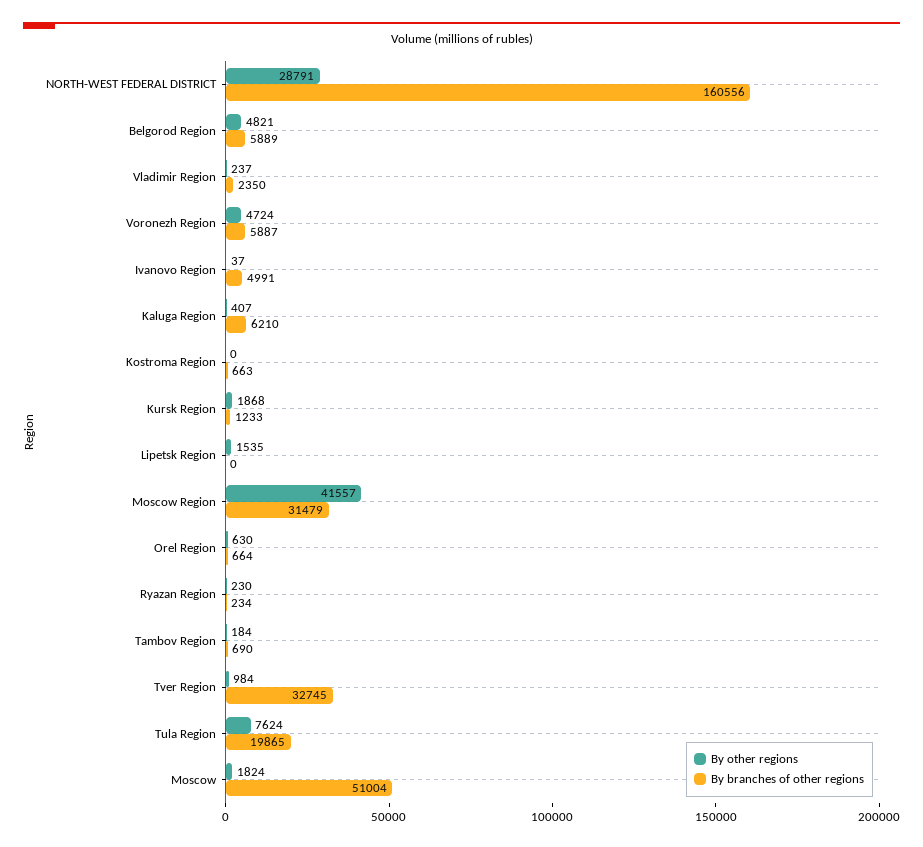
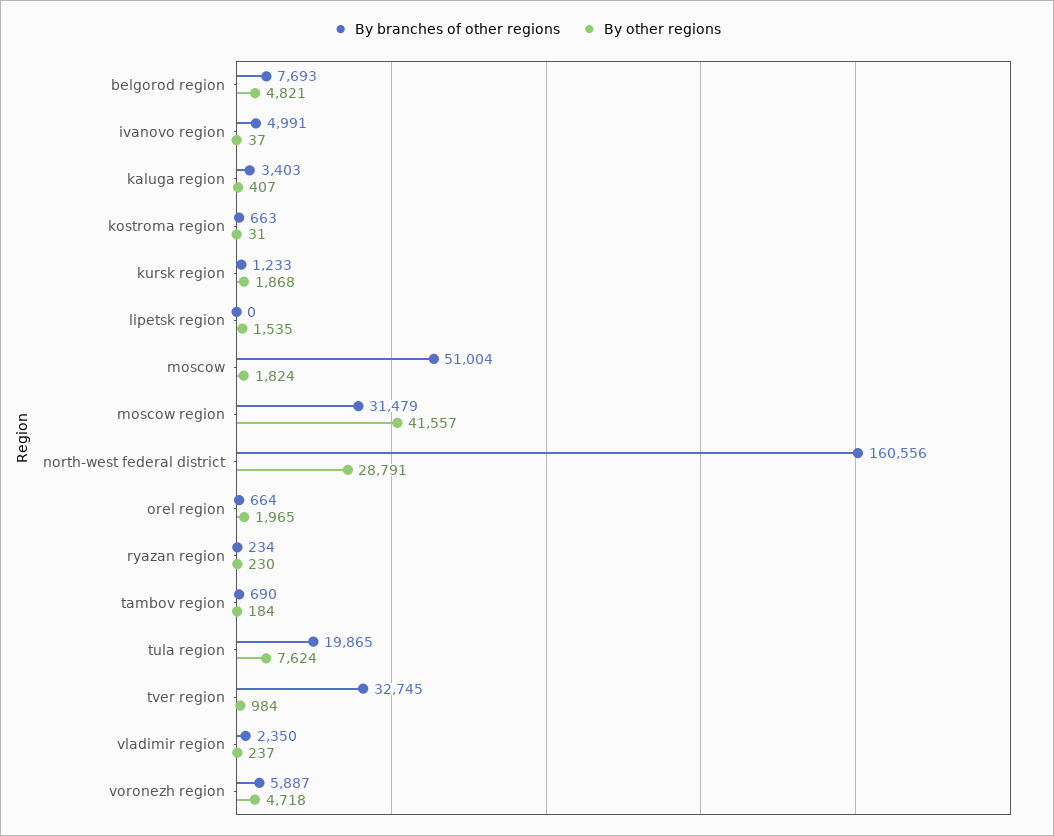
By branches of other regions, Belgorod Region: 5889 -> 7693
By other regions, Voronezh Region: 4724 -> 4718
By branches of other regions, Kaluga Region: 6210 -> 3403
By other regions, Kostroma Region: 0 -> 31
By other regions, Orel Region: 630 -> 1965

